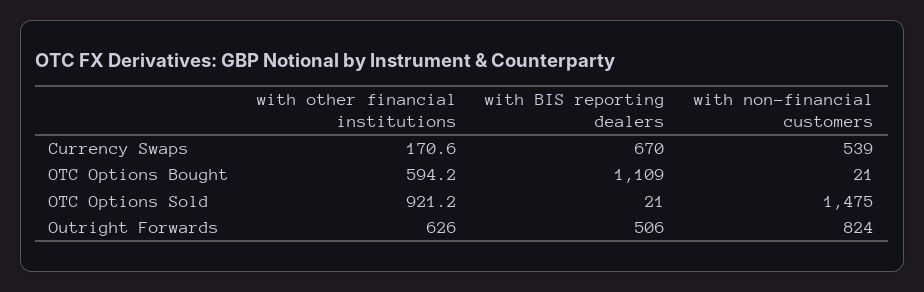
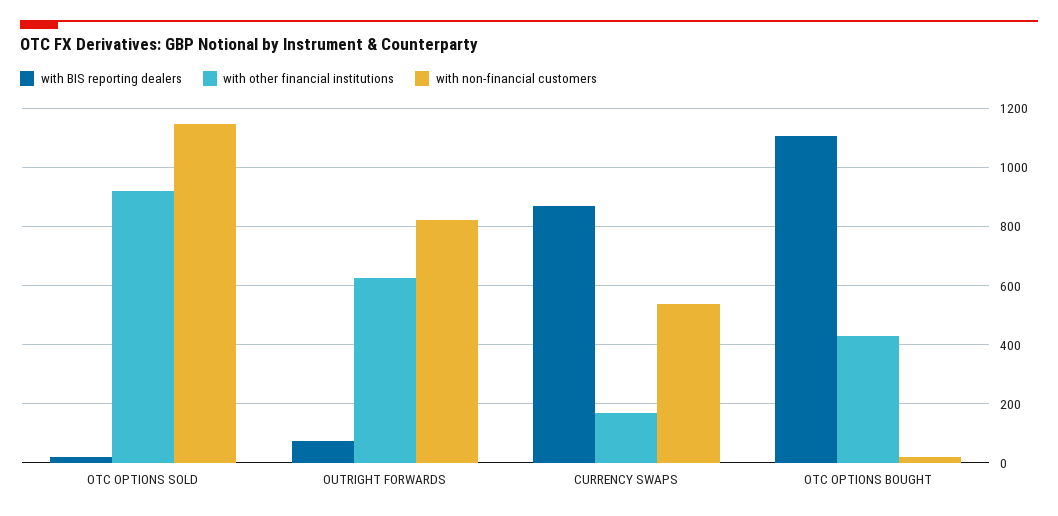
with BIS reporting dealers, Currency Swaps: 670 -> 875
with other financial institutions, OTC Options Bought: 594.2 -> 425
with non-financial customers, OTC Options Sold: 1475 -> 1150
with BIS reporting dealers, Outright Forwards: 506 -> 75

